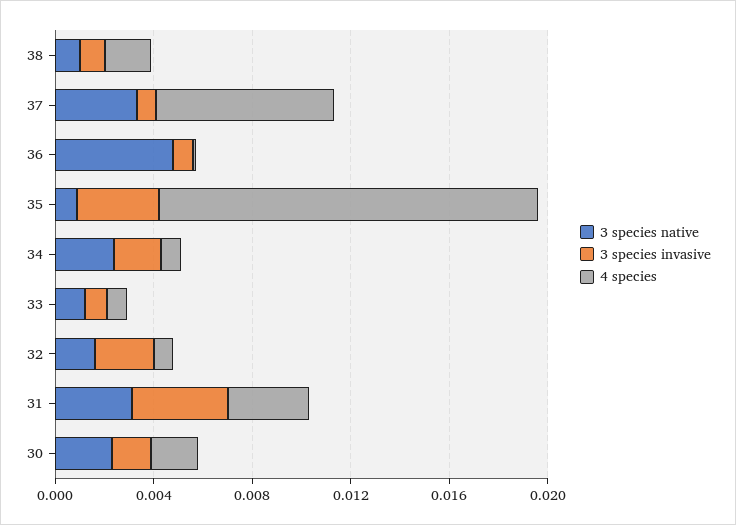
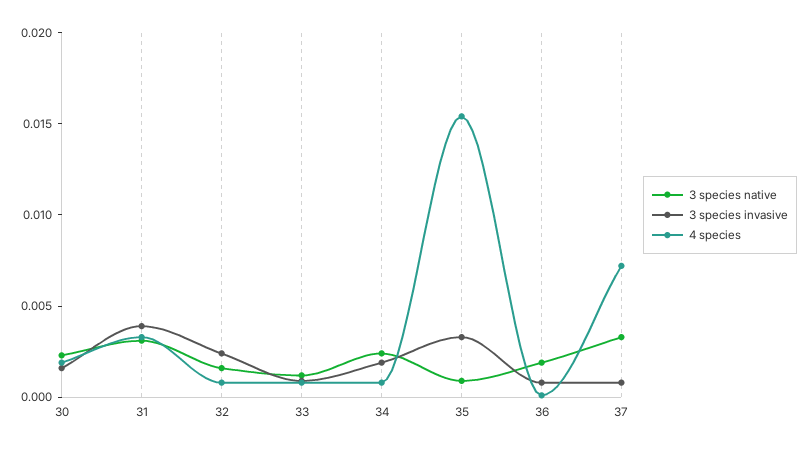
3 species native, 38: 0.001 -> none
3 species invasive, 38: 0.001 -> none
4 species, 38: 0.002 -> none
3 species native, 36: 0.005 -> 0.002

